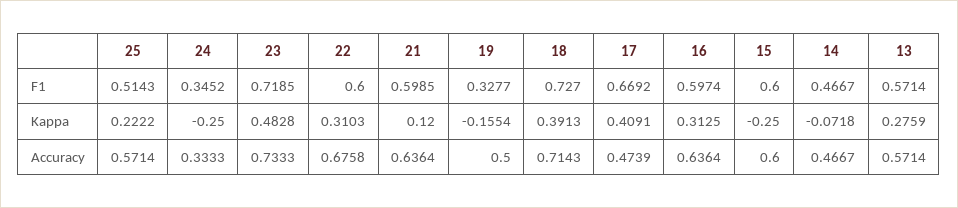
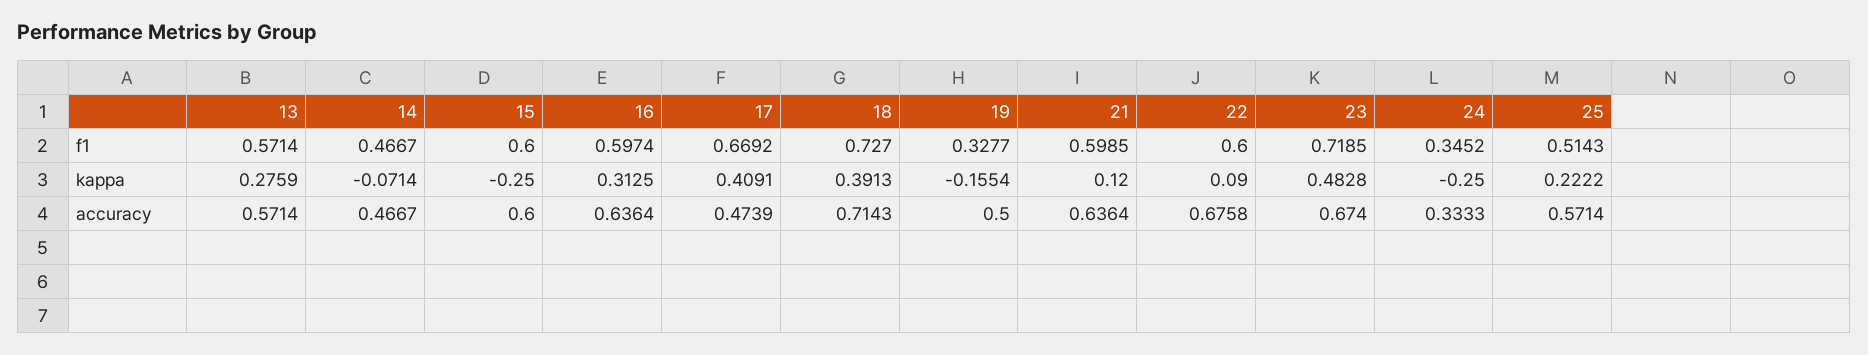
22, Kappa: 0.3103 -> 0.09
14, Kappa: -0.0718 -> -0.0714
23, Accuracy: 0.7333 -> 0.674

